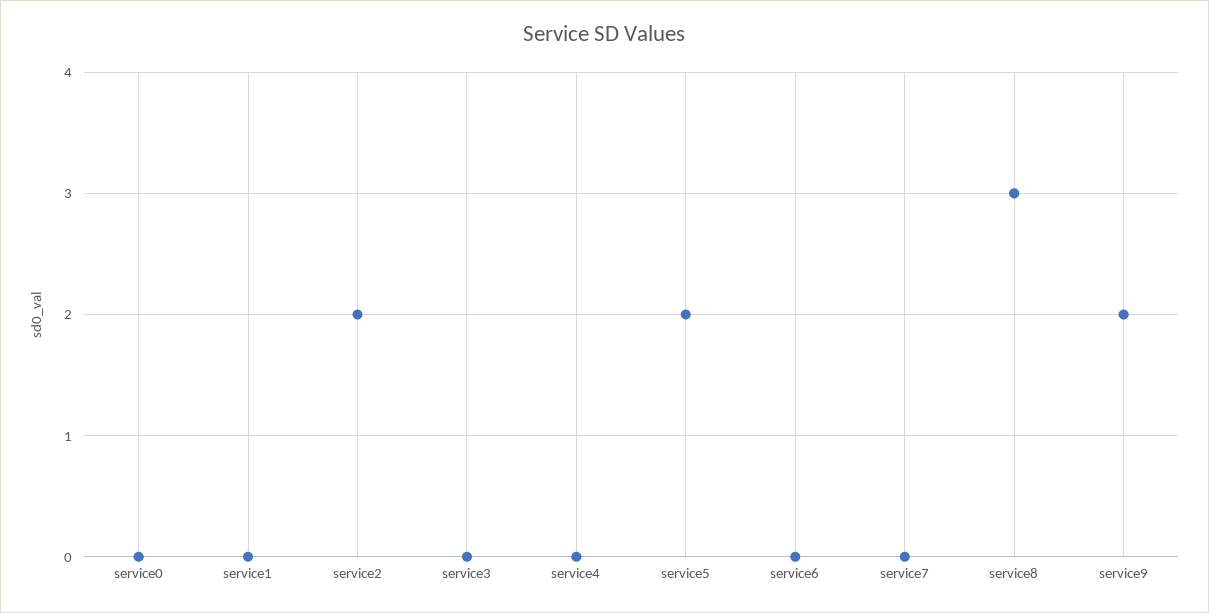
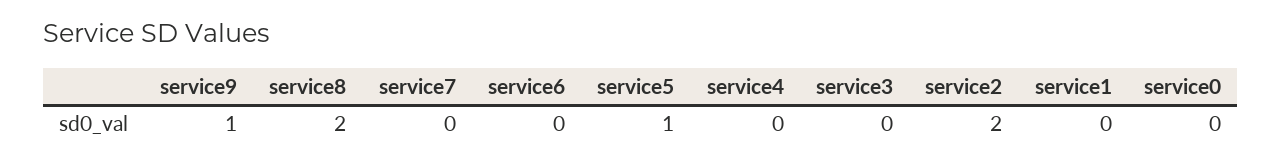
service5: 2 -> 1
service8: 3 -> 2
service9: 2 -> 1

